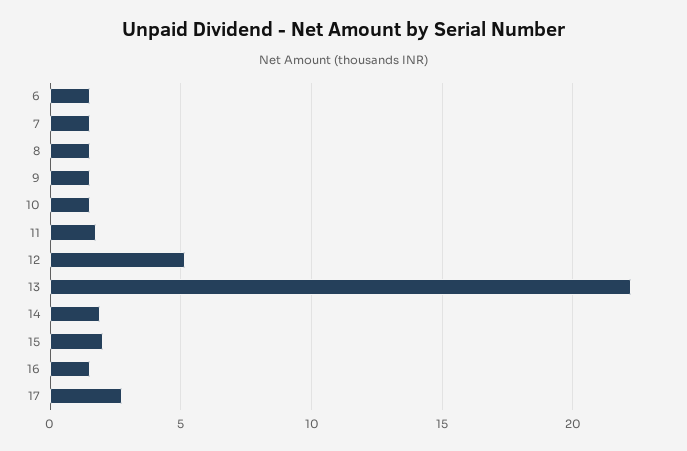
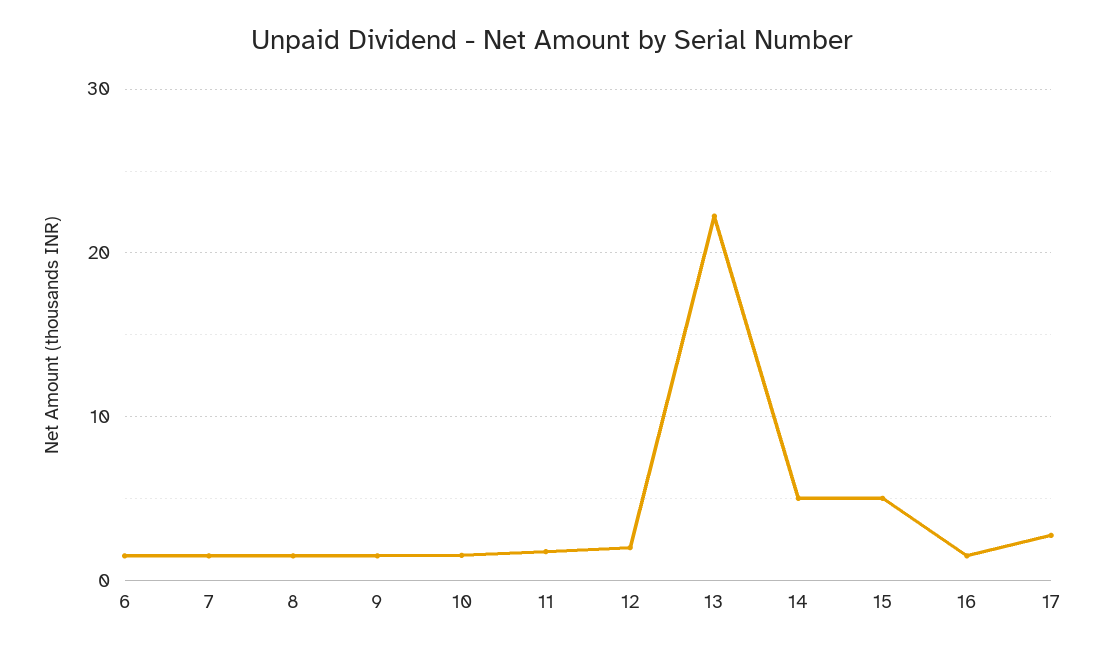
12: 5 -> 2
14: 2 -> 5
15: 2 -> 5

